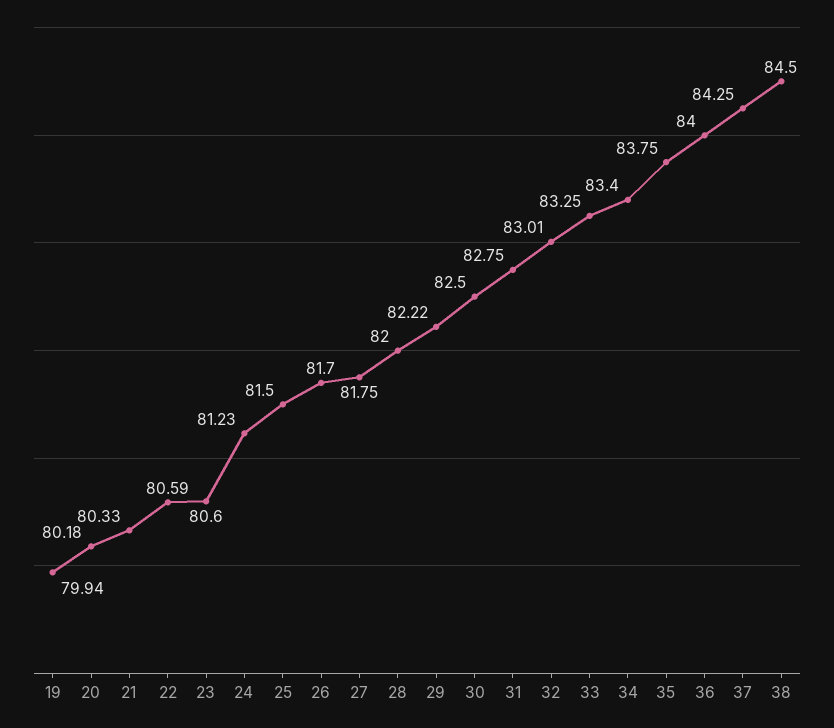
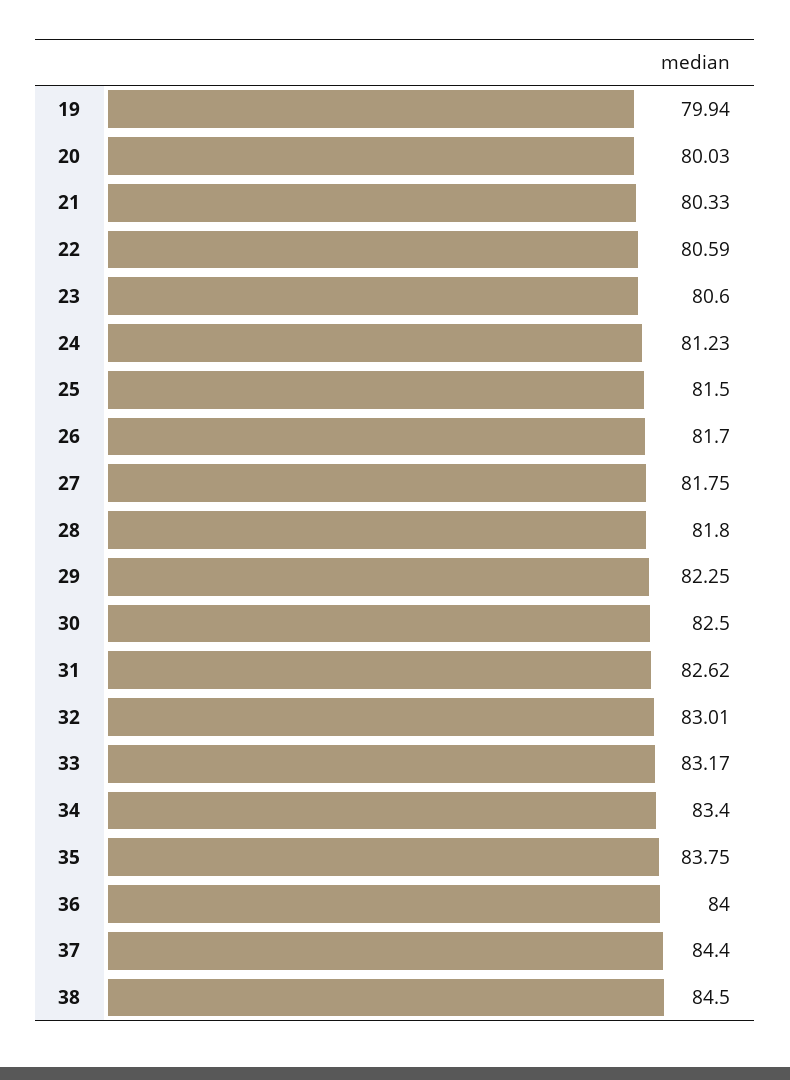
20: 80.18 -> 80.03
28: 82 -> 81.8
29: 82.22 -> 82.25
31: 82.75 -> 82.62
33: 83.25 -> 83.17
37: 84.25 -> 84.4

